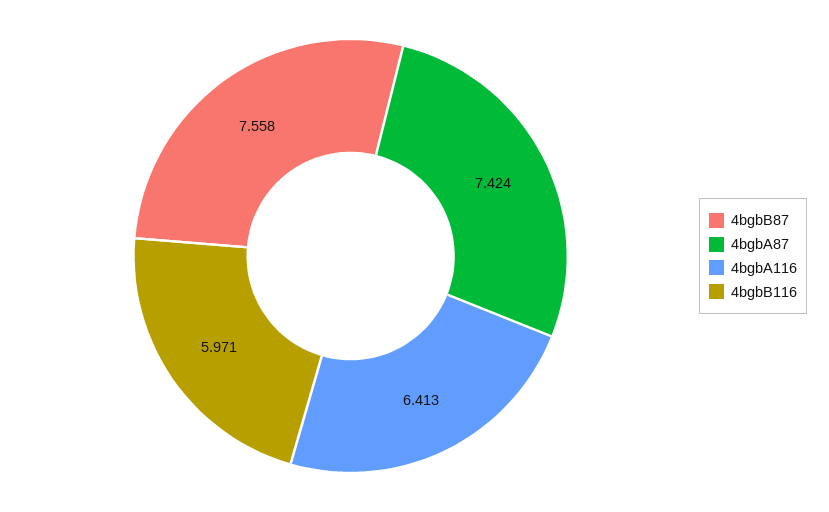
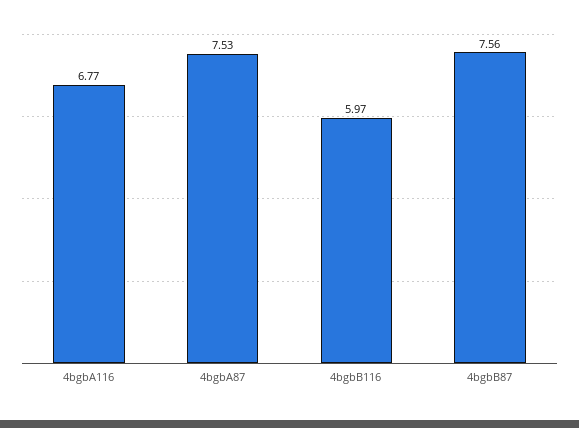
4bgbA87: 7.424 -> 7.53
4bgbA116: 6.413 -> 6.77

